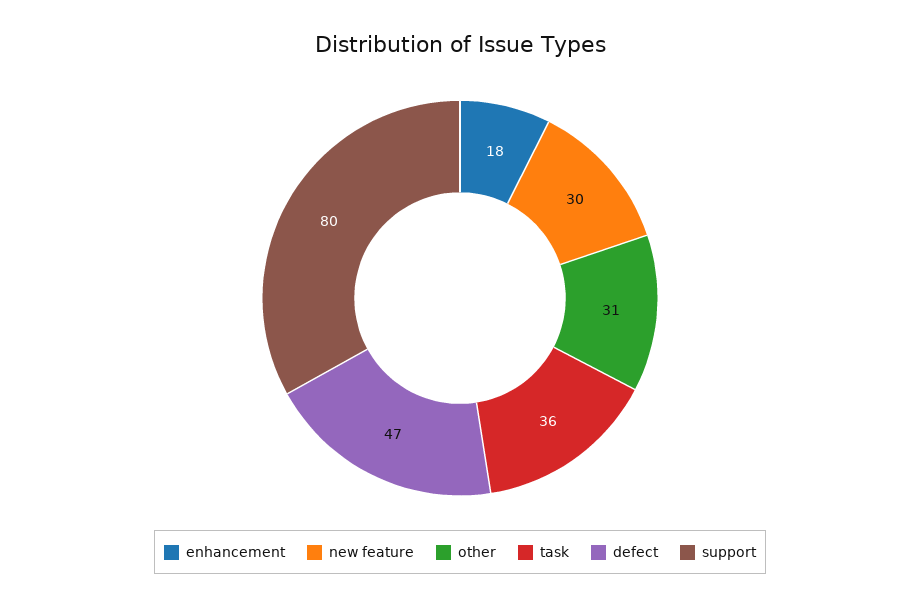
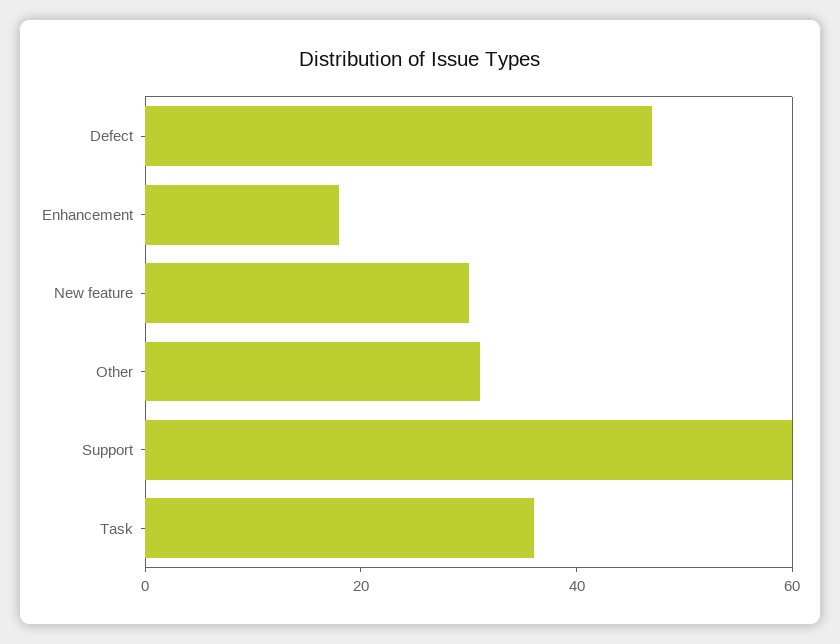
support: 80 -> 60

